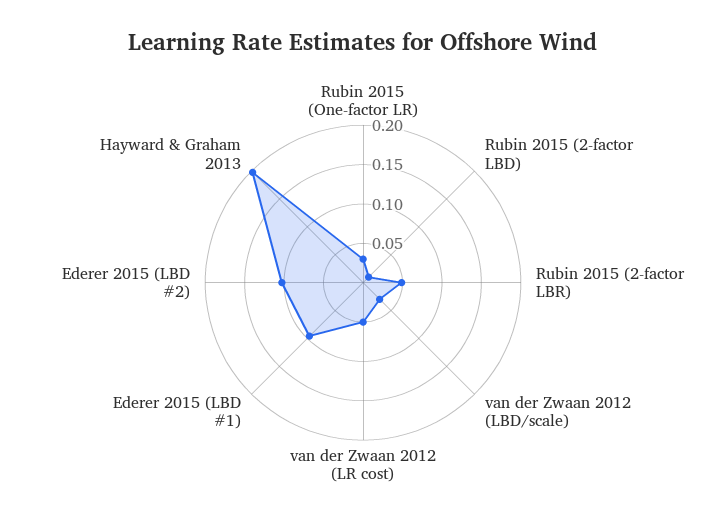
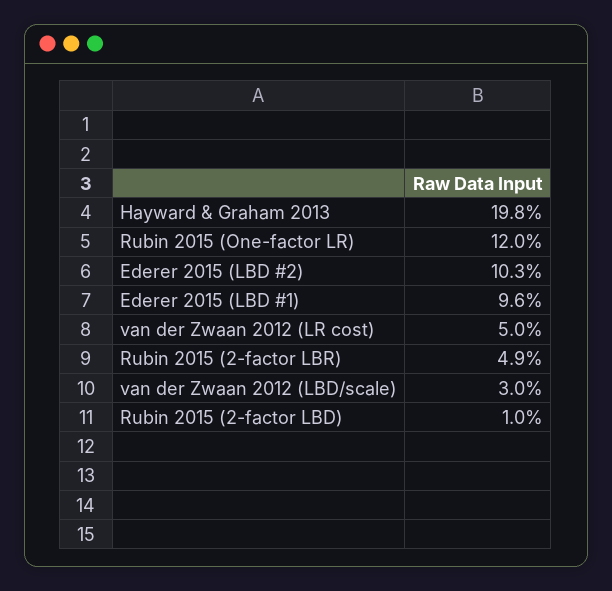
Rubin 2015 (One-factor LR): 0.025 -> 0.12

